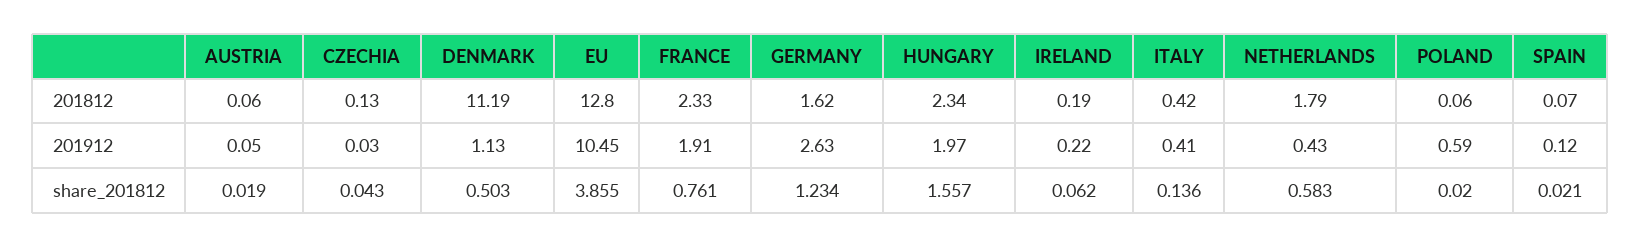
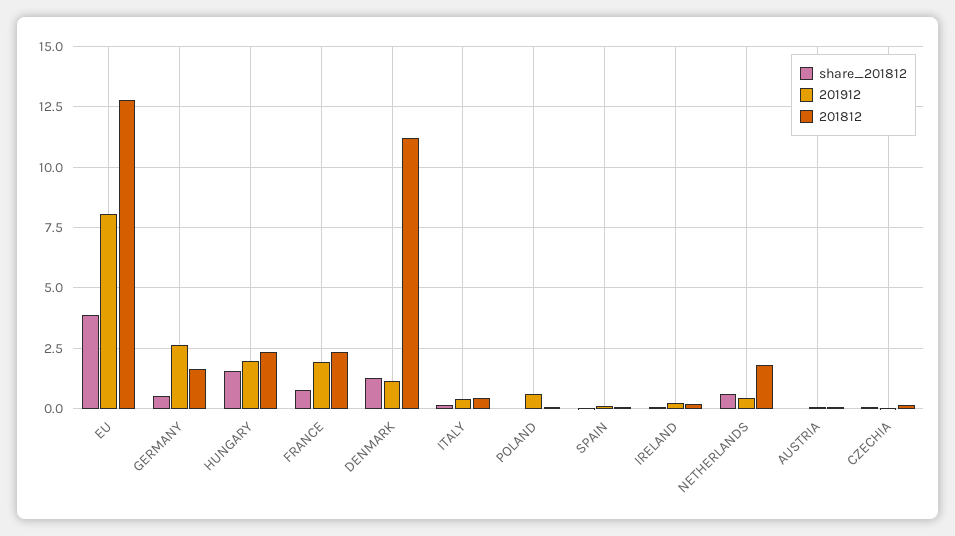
201912, EU: 10.45 -> 8
share_201812, DENMARK: 0.503 -> 1.25
share_201812, GERMANY: 1.234 -> 0.5

